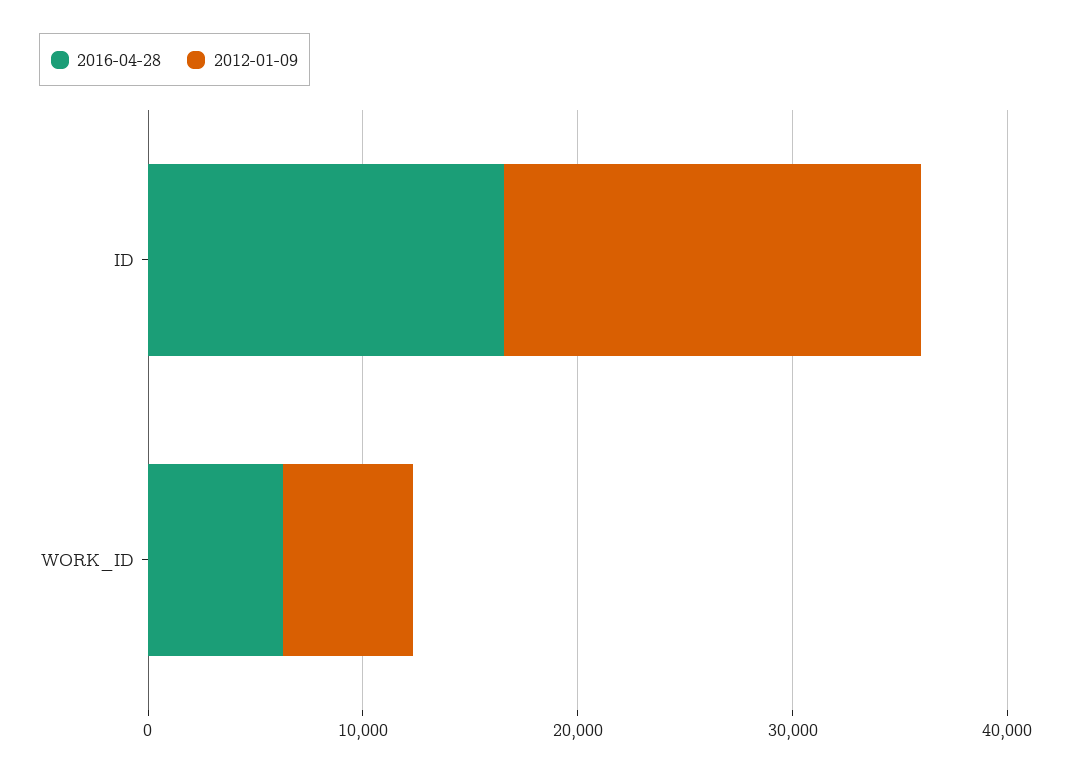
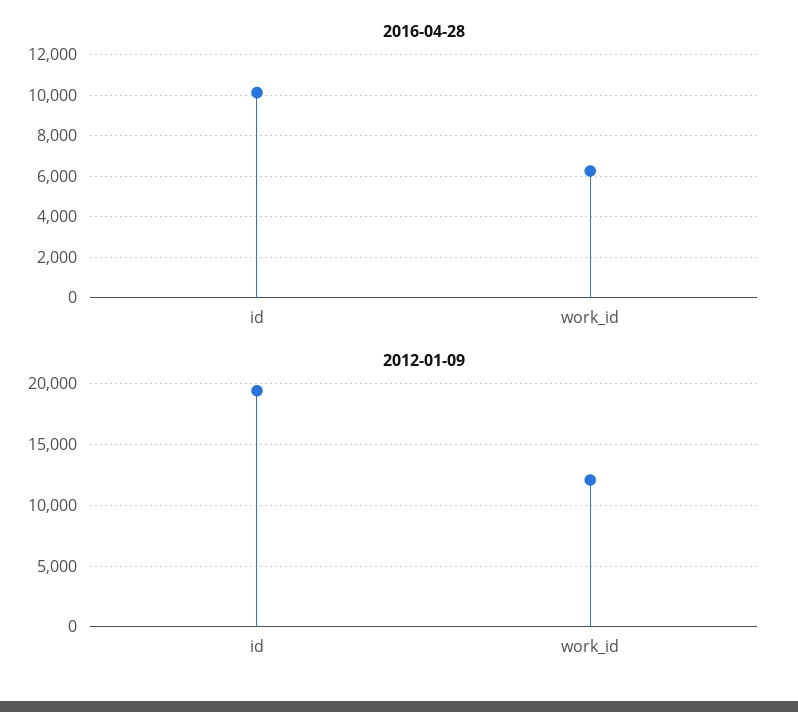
2016-04-28, ID: 16000 -> 10000
2012-01-09, WORK_ID: 6000 -> 12000

